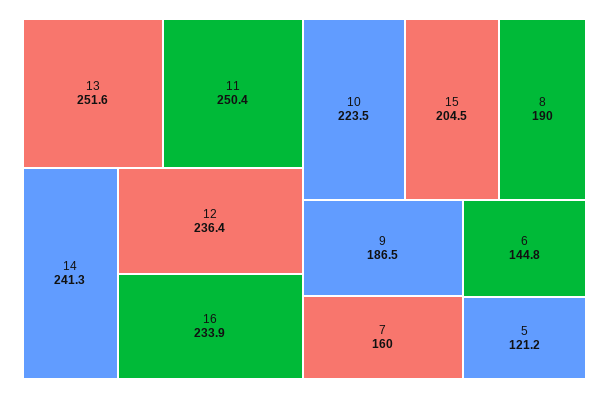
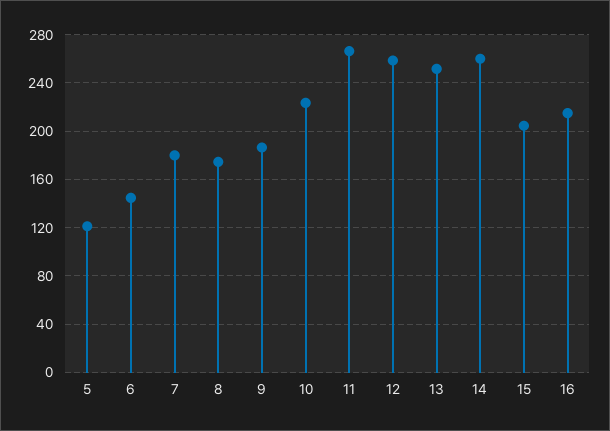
11: 250.4 -> 265
14: 241.3 -> 260
12: 236.4 -> 260
16: 233.9 -> 215
8: 190 -> 175
7: 160 -> 180

